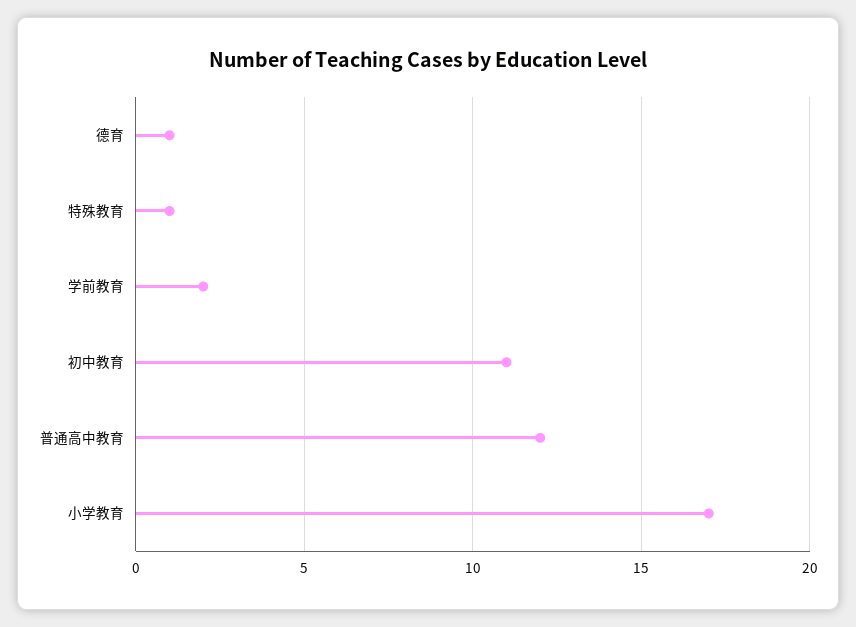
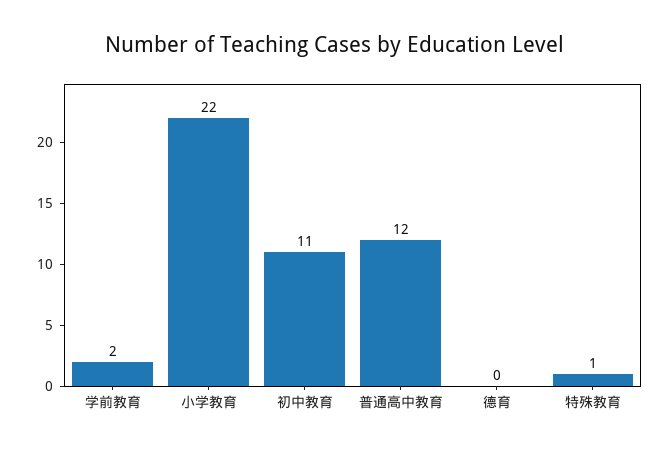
德育: 1 -> 0
小学教育: 17 -> 22

